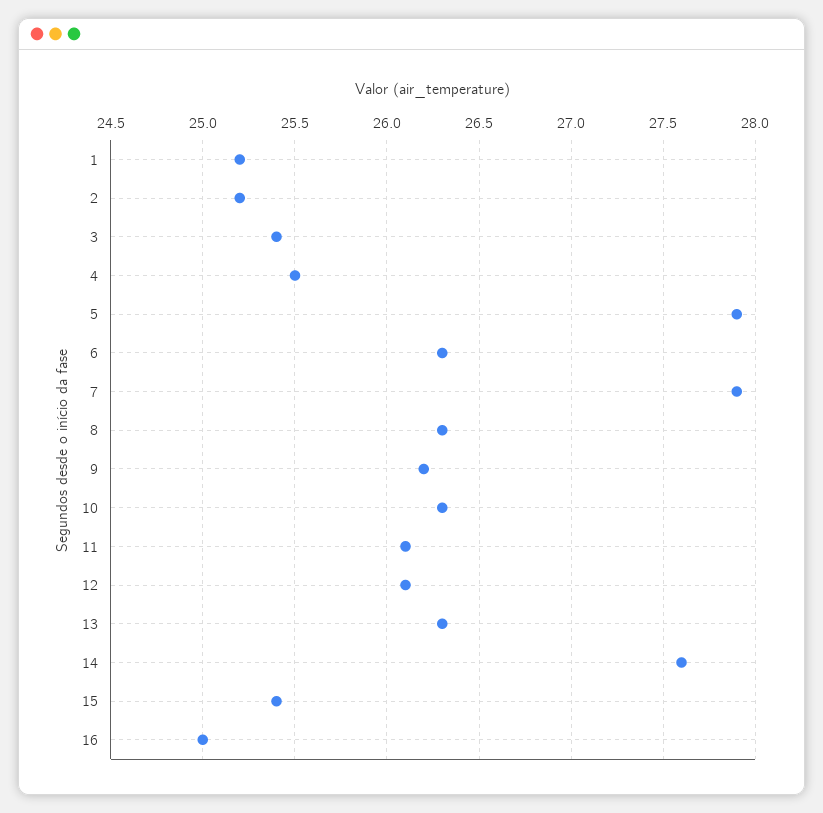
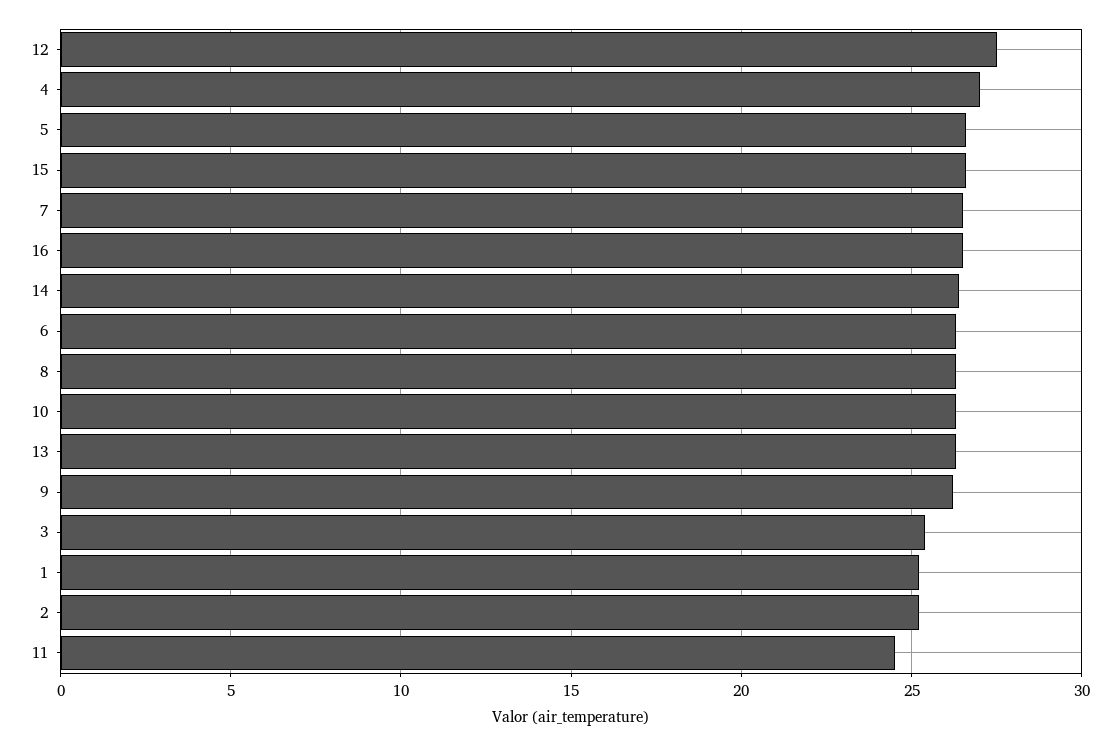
4: 25.5 -> 27
5: 27.9 -> 26.5
7: 27.9 -> 26.5
11: 26.1 -> 24.5
12: 26.1 -> 27.5
14: 27.6 -> 26.5
15: 25.4 -> 26.5
16: 25 -> 26.5

